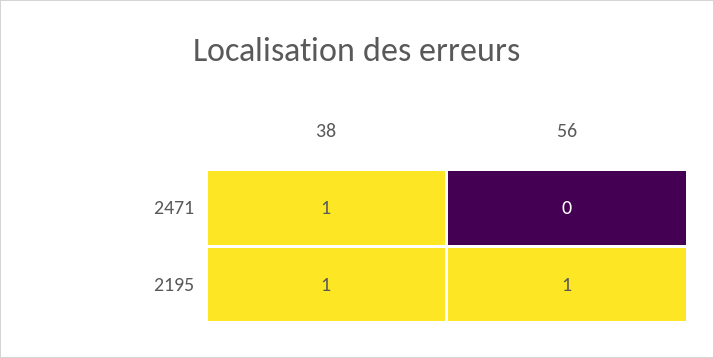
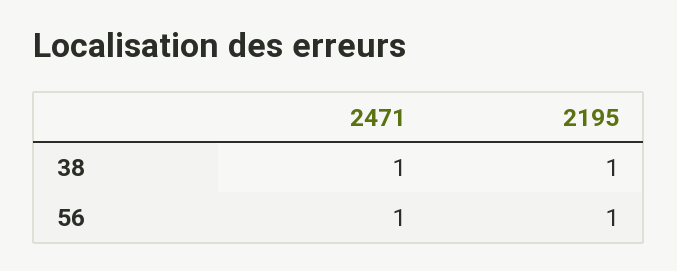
56, 2471: 0 -> 1

